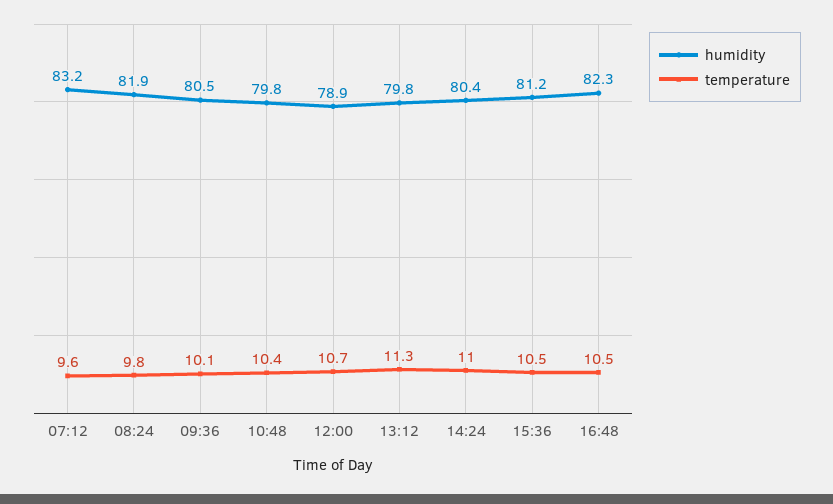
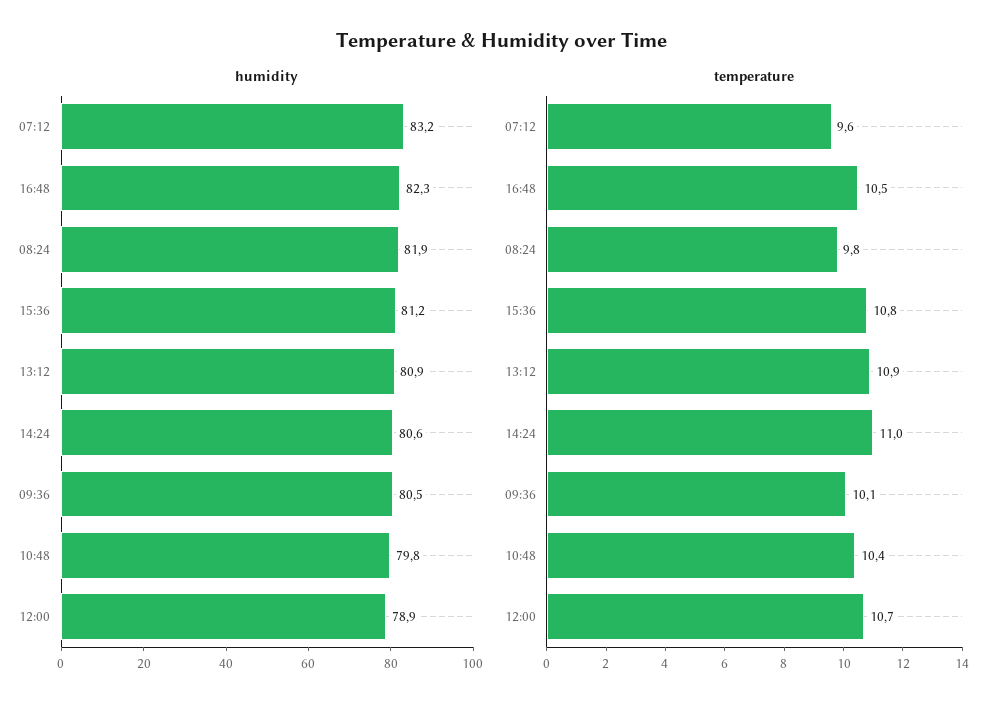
humidity, 13:12: 79.8 -> 80.9
temperature, 13:12: 11.3 -> 10.9
humidity, 14:24: 80.4 -> 80.6
temperature, 15:36: 10.5 -> 10.8

